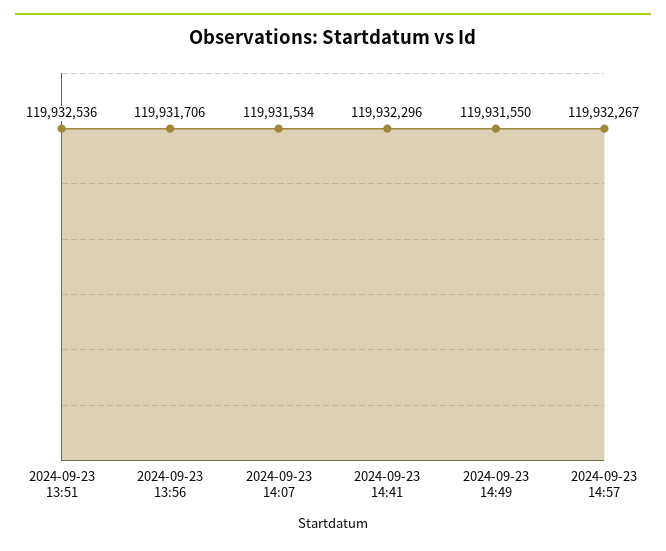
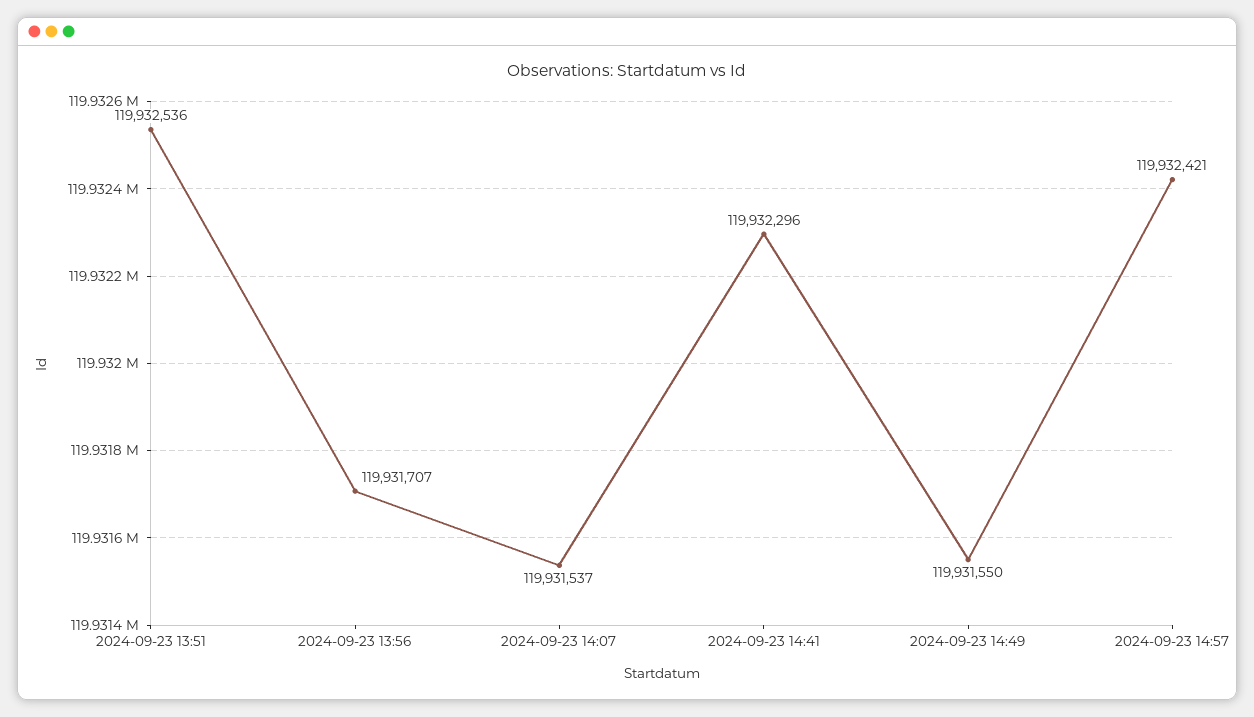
2024-09-23 13:56: 119931706 -> 119931707
2024-09-23 14:07: 119931534 -> 119931537
2024-09-23 14:57: 119932267 -> 119932421

